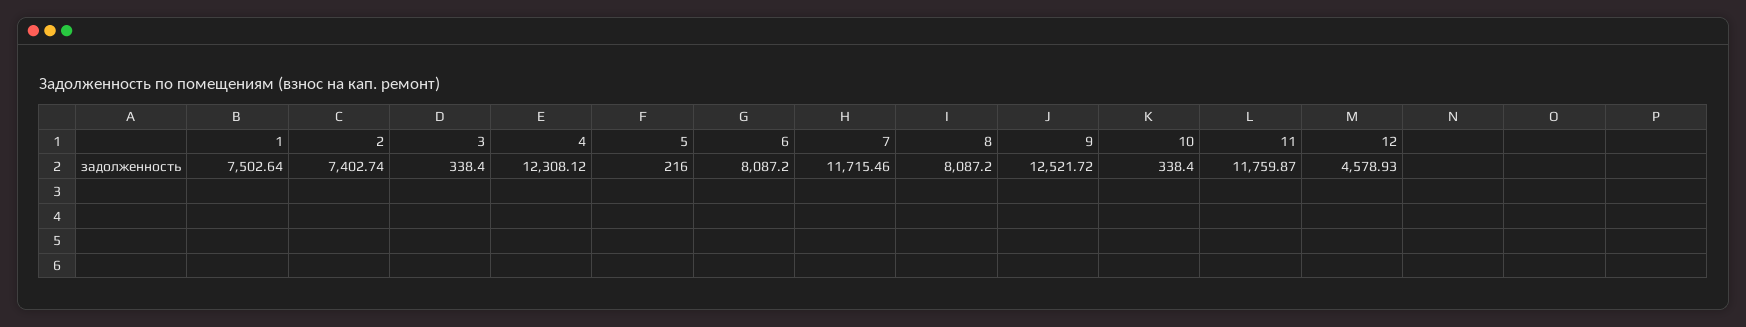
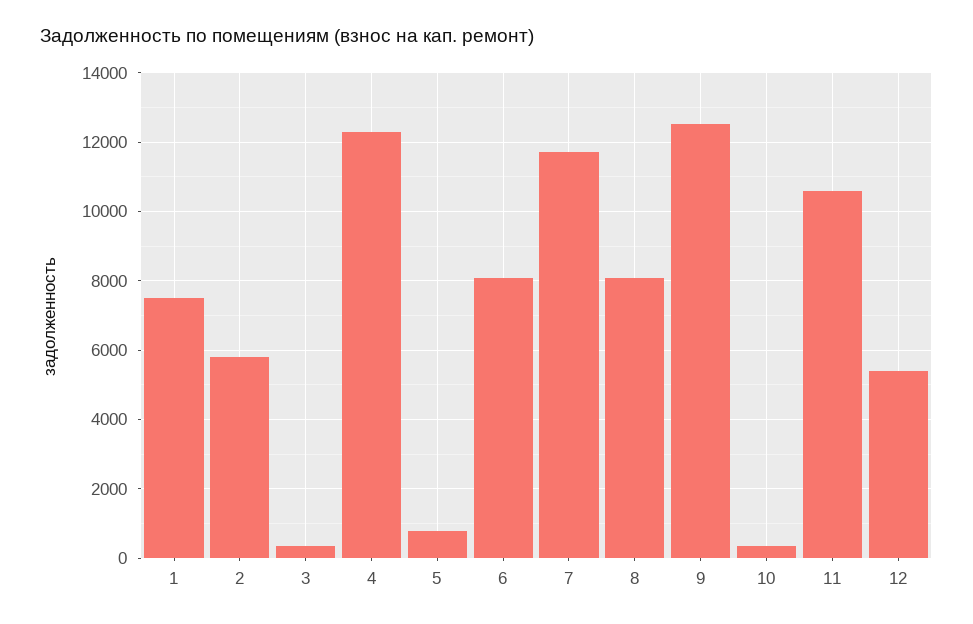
2: 7402.74 -> 5800
5: 216 -> 800
11: 11759.87 -> 10600
12: 4578.93 -> 5400

